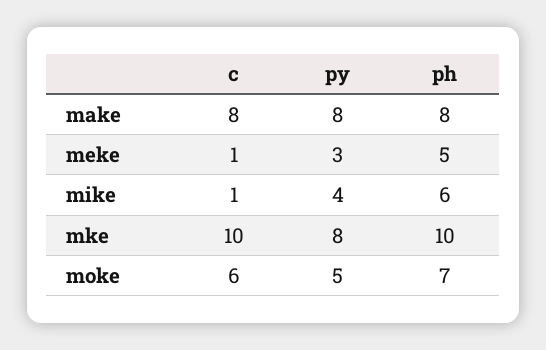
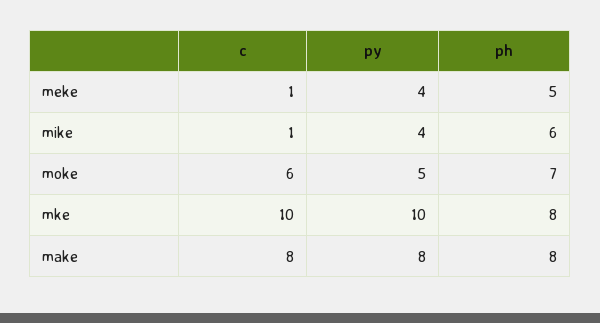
py, meke: 3 -> 4
py, mke: 8 -> 10
ph, mke: 10 -> 8

